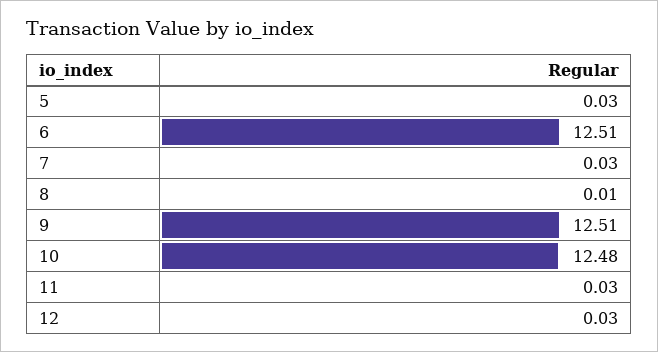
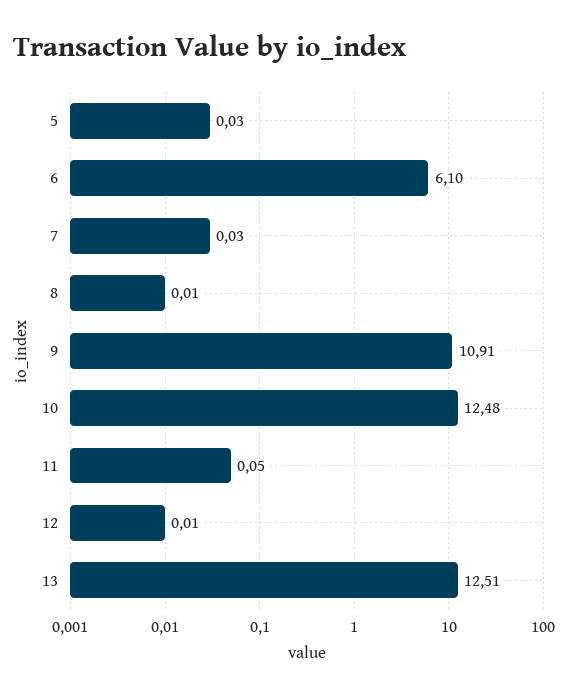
6: 12.51 -> 6.1
9: 12.51 -> 10.91
11: 0.03 -> 0.05
12: 0.03 -> 0.01
13: none -> 12.51

